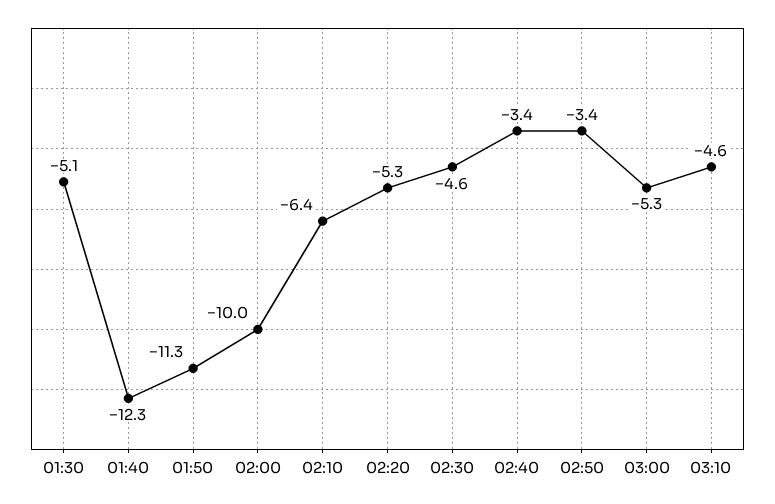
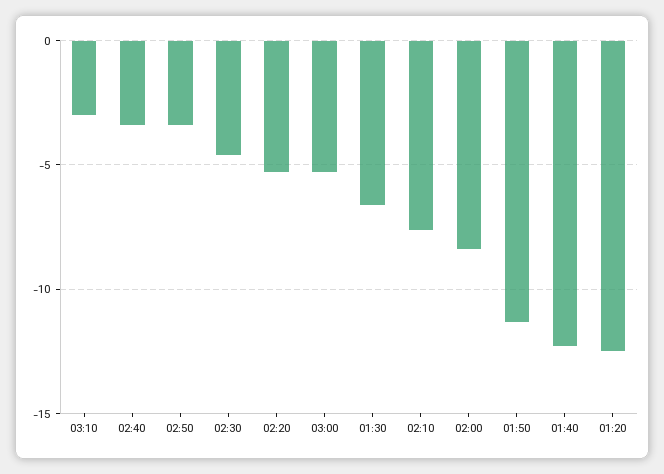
01:30: -5.1 -> -6.5
02:00: -10 -> -8.5
02:10: -6.4 -> -7.5
03:10: -4.6 -> -3
01:20: none -> -12.5

